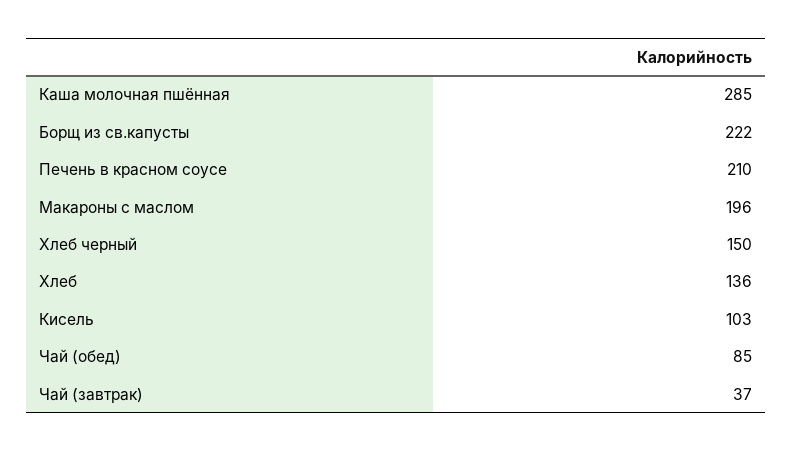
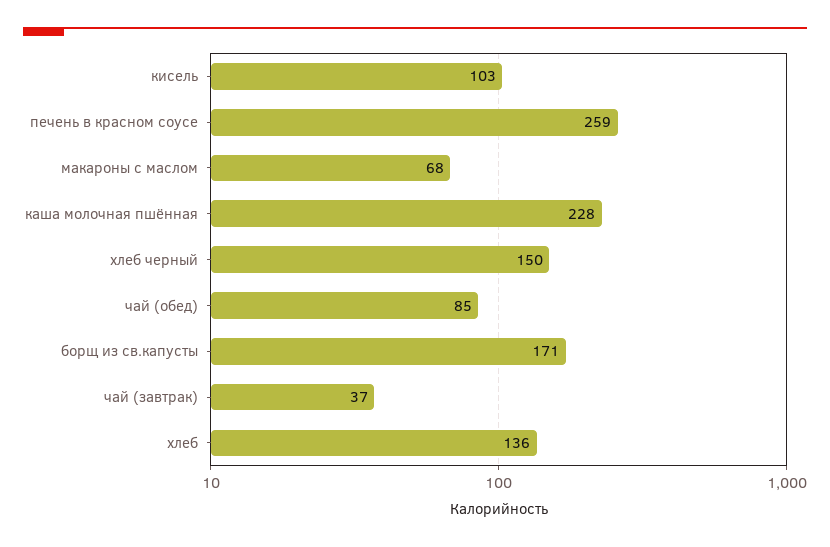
Каша молочная пшённая: 285 -> 228
Борщ из св.капусты: 222 -> 171
Печень в красном соусе: 210 -> 259
Макароны с маслом: 196 -> 68

